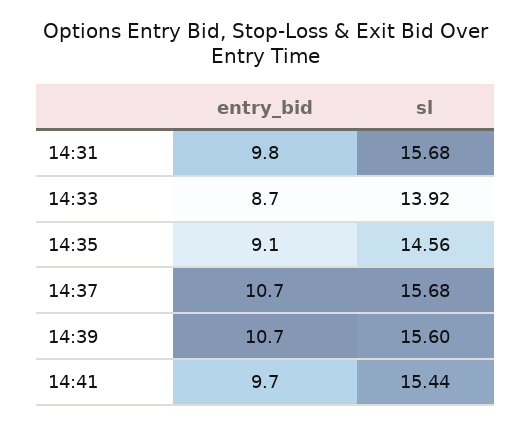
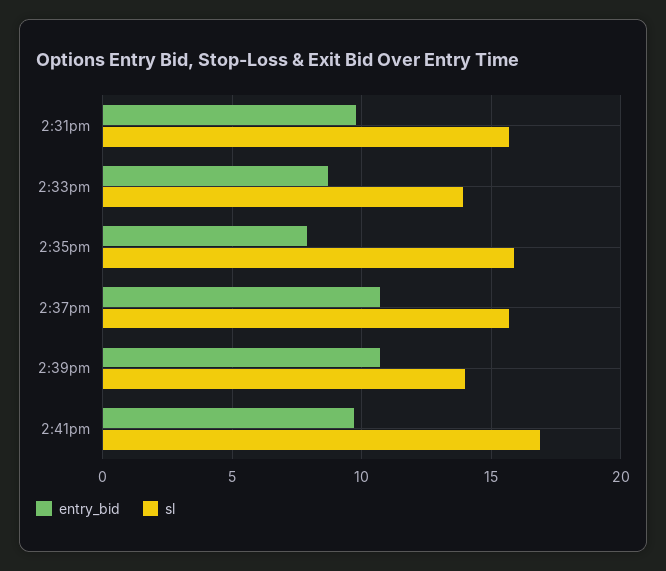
entry_bid, 14:35: 9.1 -> 8
sl, 14:35: 14.56 -> 16
sl, 14:39: 15.6 -> 14
sl, 14:41: 15.44 -> 17

